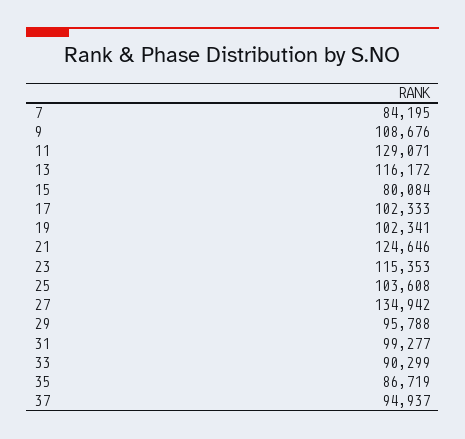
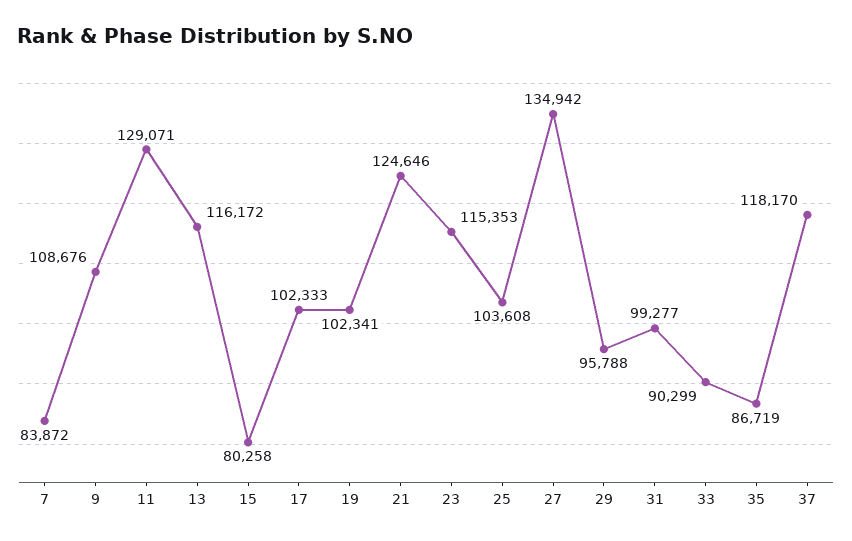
7: 84195 -> 83872
15: 80084 -> 80258
37: 94937 -> 118170

